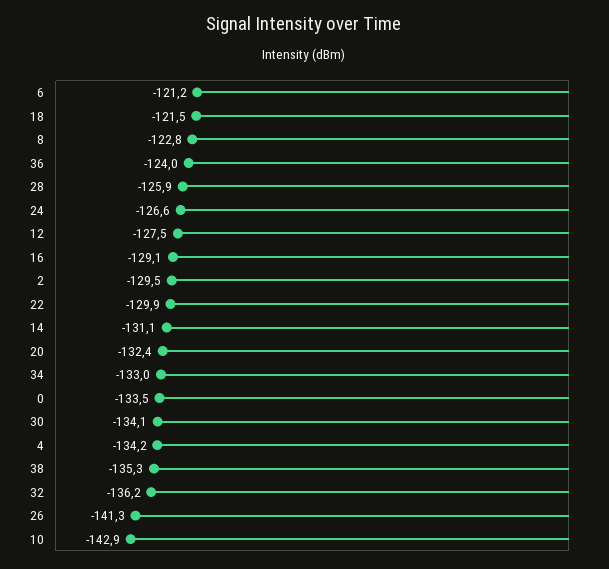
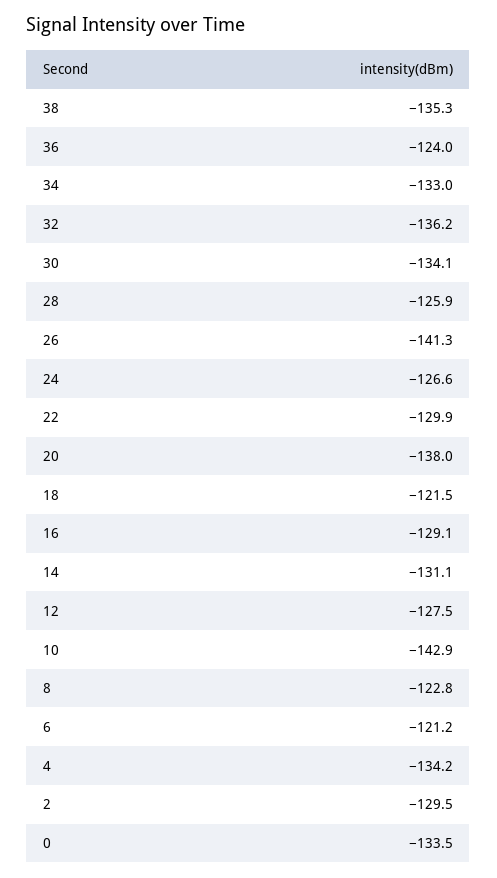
20: -132.4 -> -138

